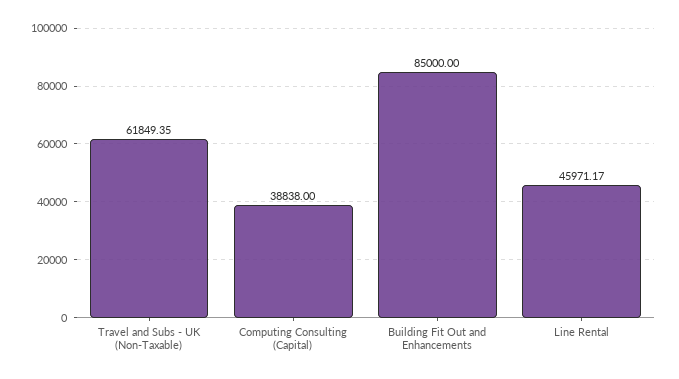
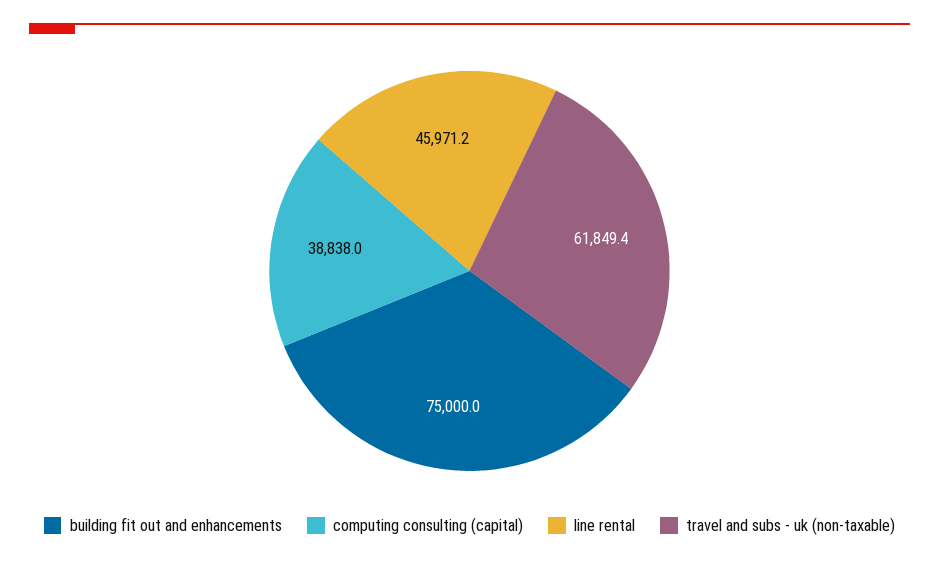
Building Fit Out and Enhancements: 85000 -> 75000

